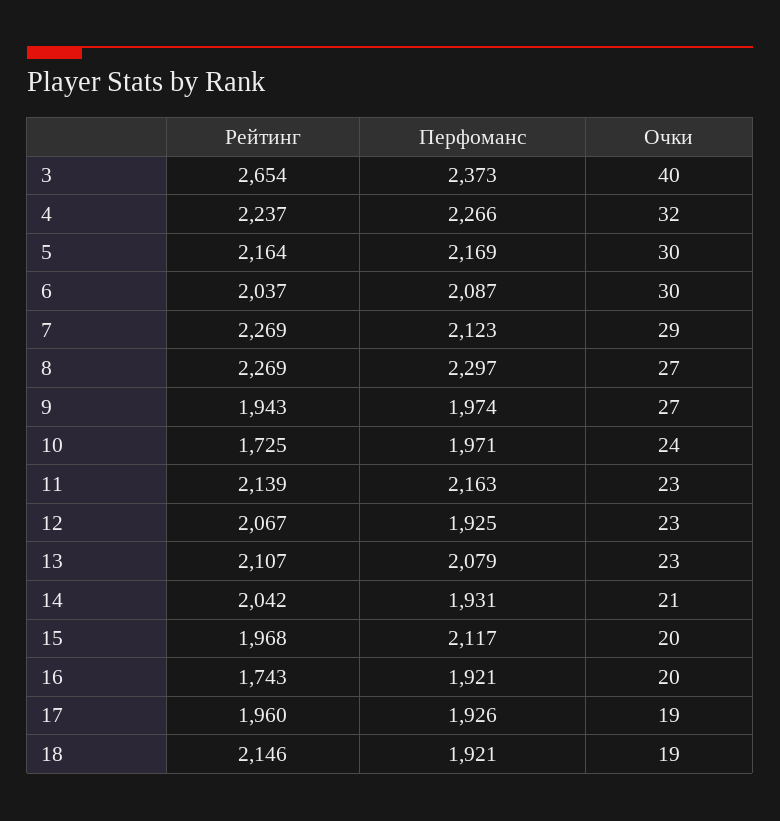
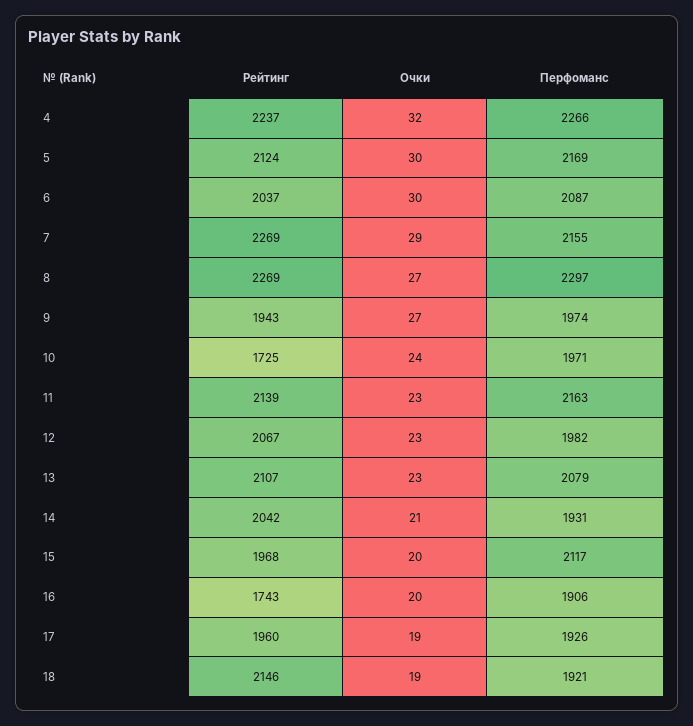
Рейтинг, 3: 2654 -> none
Перфоманс, 3: 2373 -> none
Очки, 3: 40 -> none
Рейтинг, 5: 2164 -> 2124
Перфоманс, 7: 2123 -> 2155
Перфоманс, 12: 1925 -> 1982
Перфоманс, 16: 1921 -> 1906

